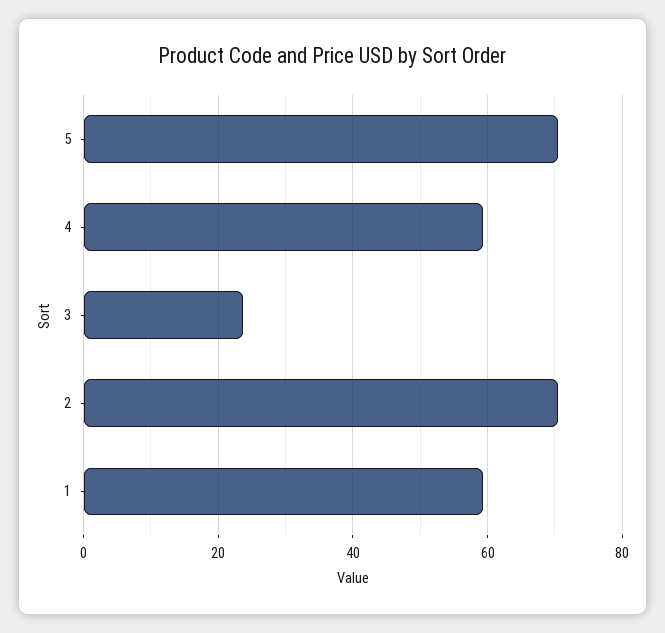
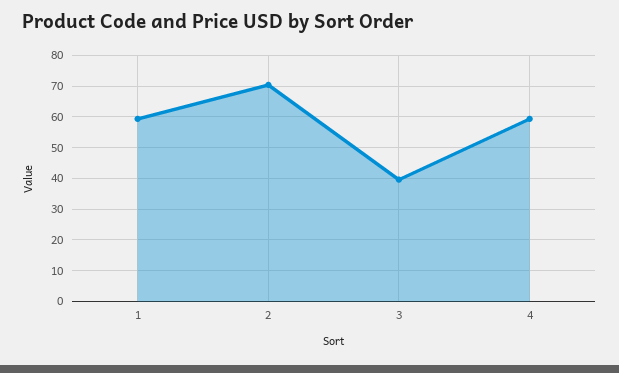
5: 70 -> none
3: 24 -> 40

